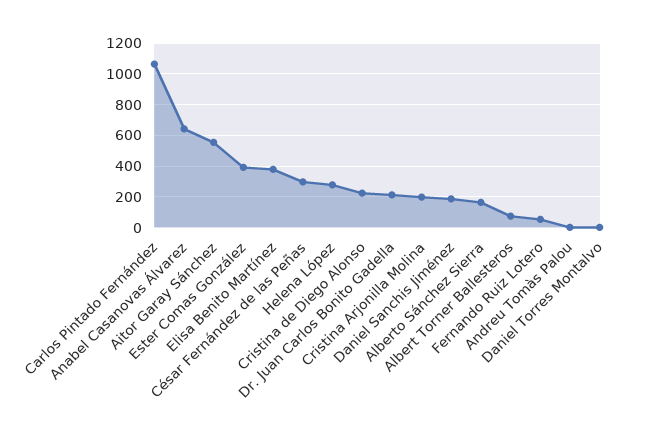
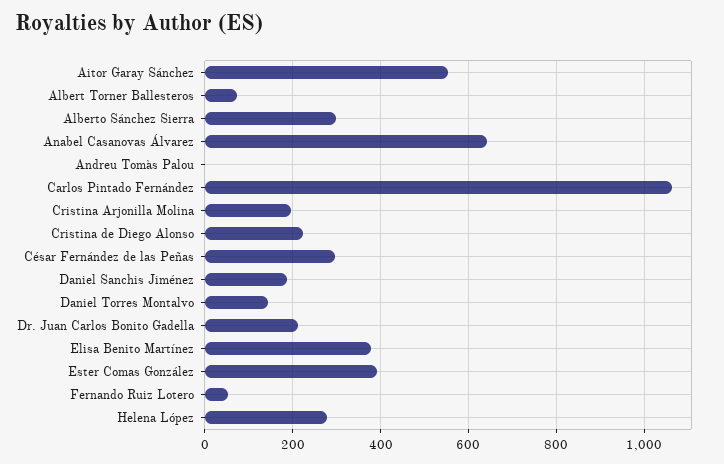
Alberto Sánchez Sierra: 150 -> 300
Daniel Torres Montalvo: 0 -> 140

